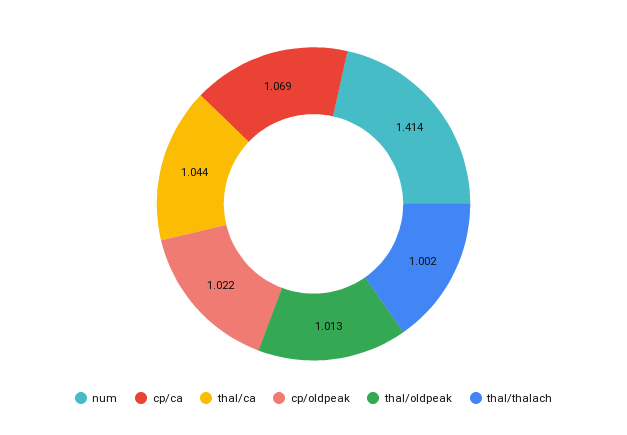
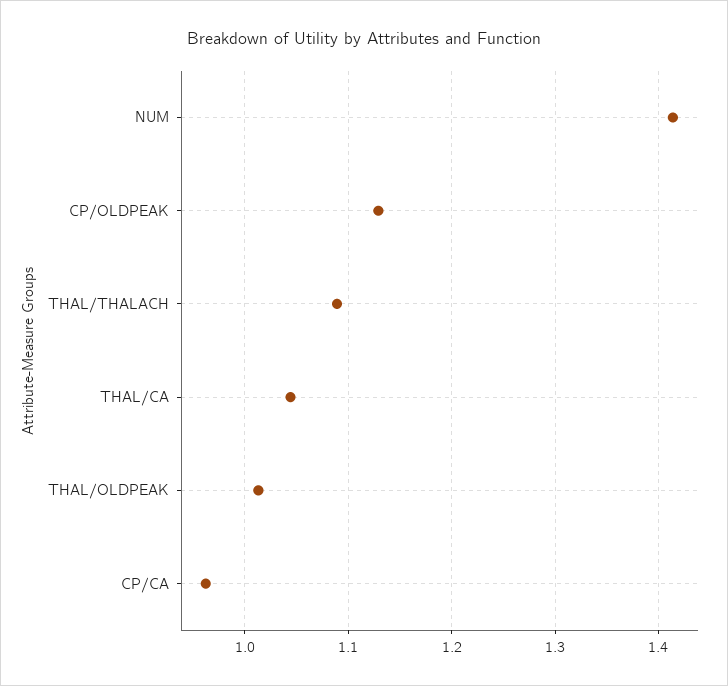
cp/ca: 1.069 -> 0.96
cp/oldpeak: 1.022 -> 1.13
thal/thalach: 1.002 -> 1.09

